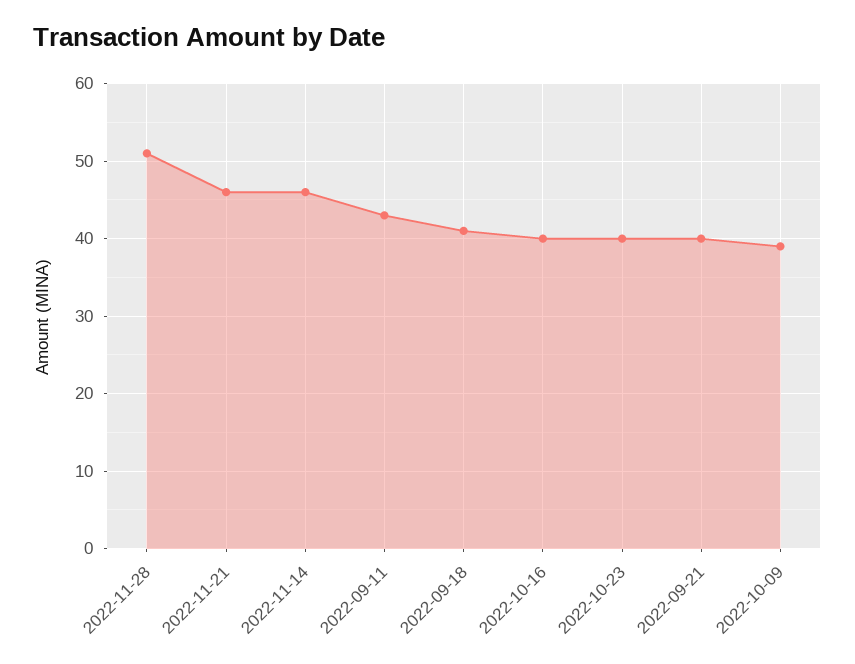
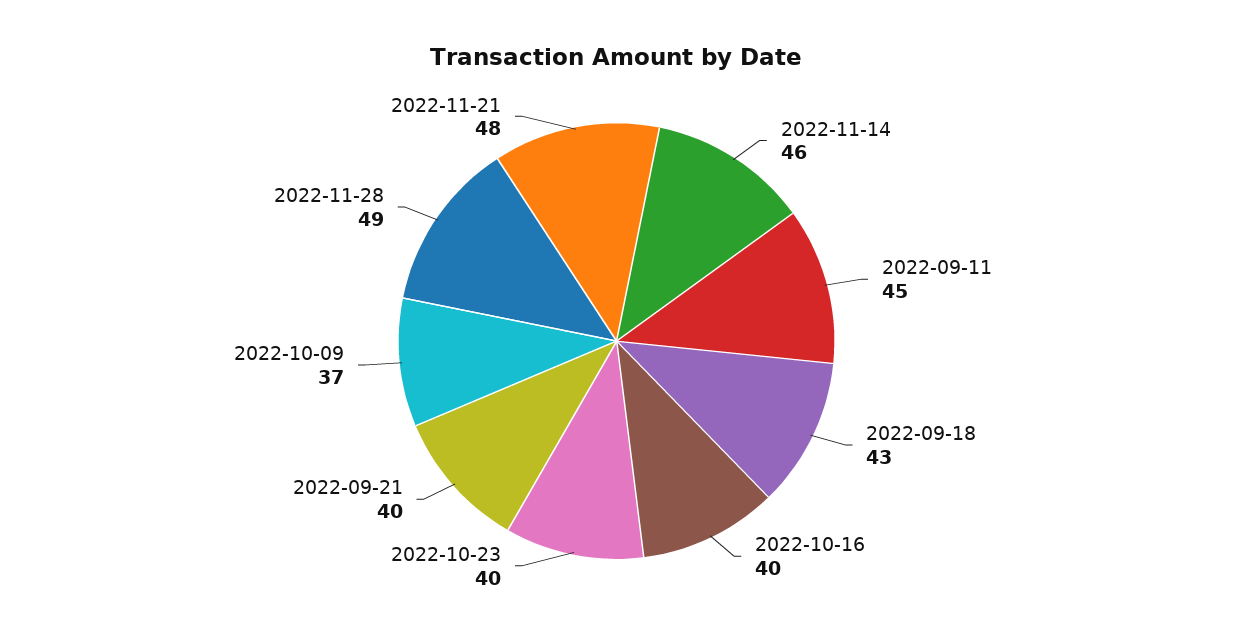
2022-11-28: 51 -> 49
2022-11-21: 46 -> 48
2022-09-11: 43 -> 45
2022-09-18: 41 -> 43
2022-10-09: 39 -> 37

